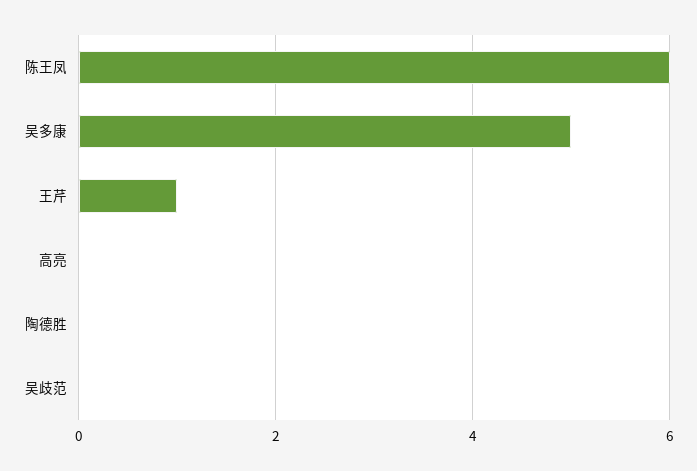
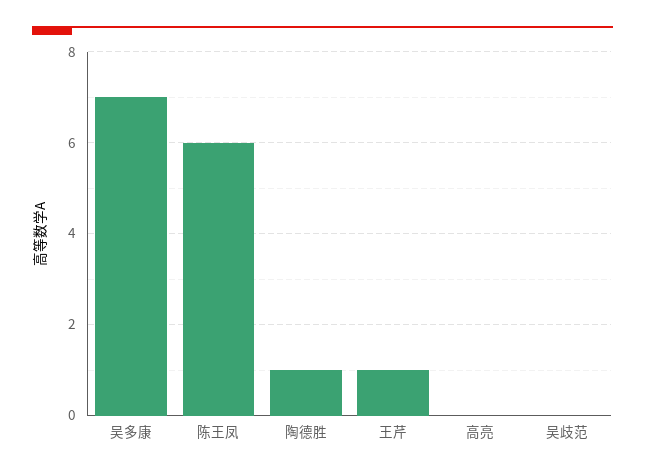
吴多康: 5 -> 7
陶德胜: 0 -> 1

